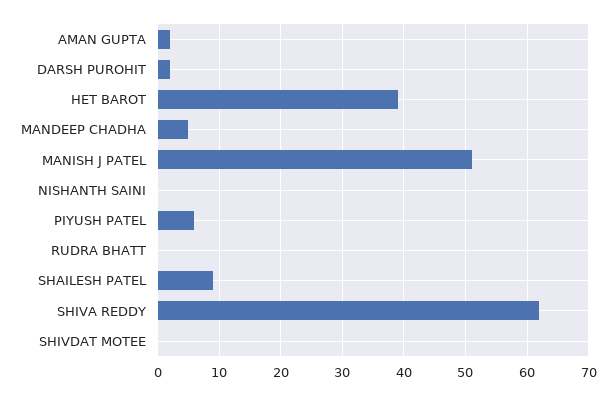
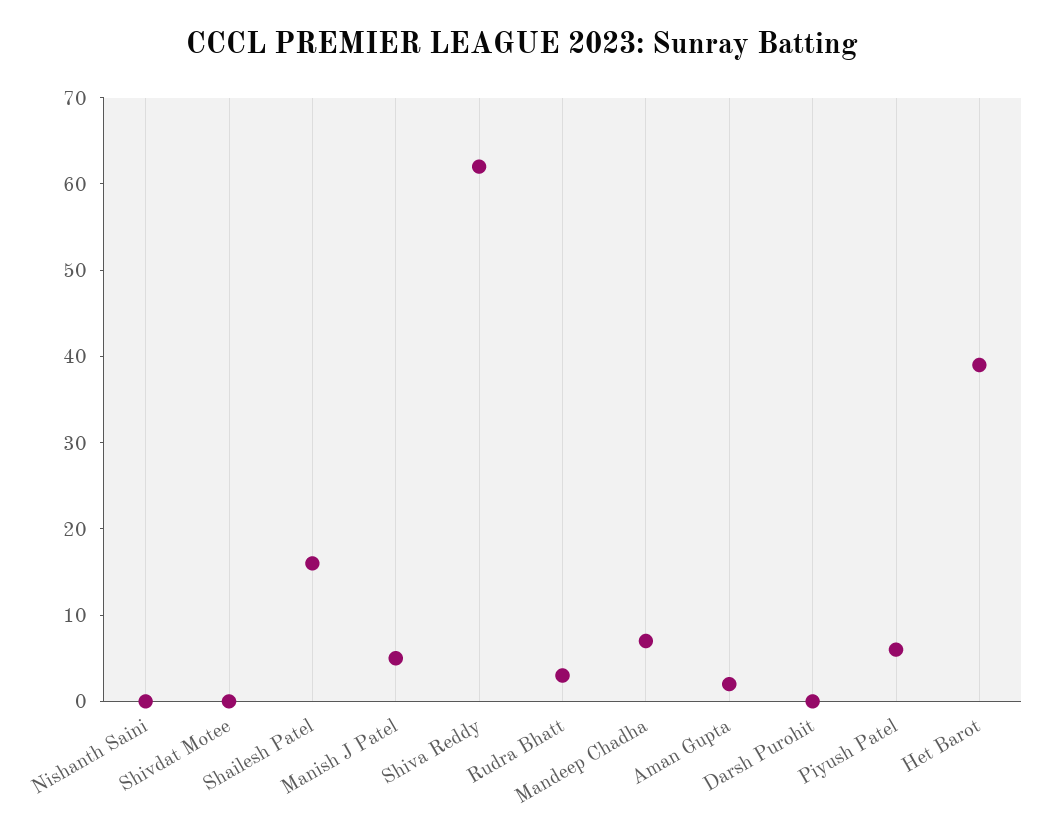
DARSH PUROHIT: 2 -> 0
MANDEEP CHADHA: 5 -> 7
MANISH J PATEL: 51 -> 5
RUDRA BHATT: 0 -> 3
SHAILESH PATEL: 9 -> 16

